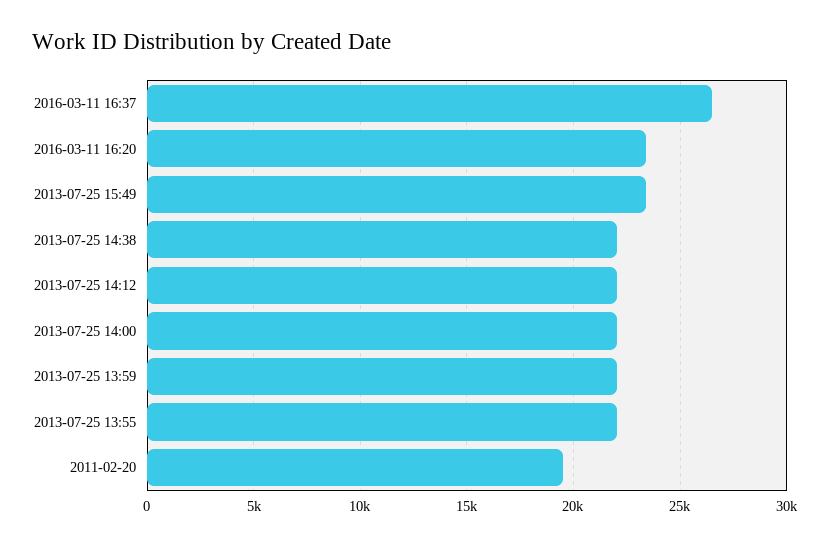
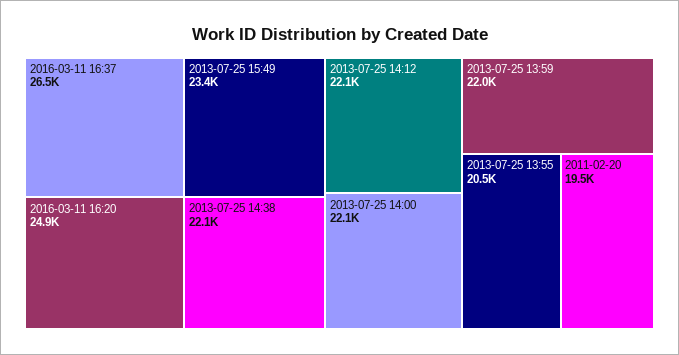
2016-03-11 16:20: 23500 -> 24900
2013-07-25 13:55: 22000 -> 20500

